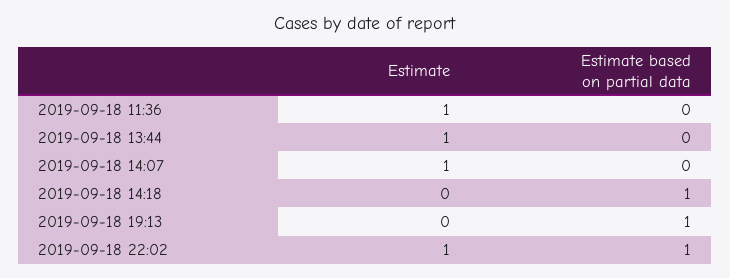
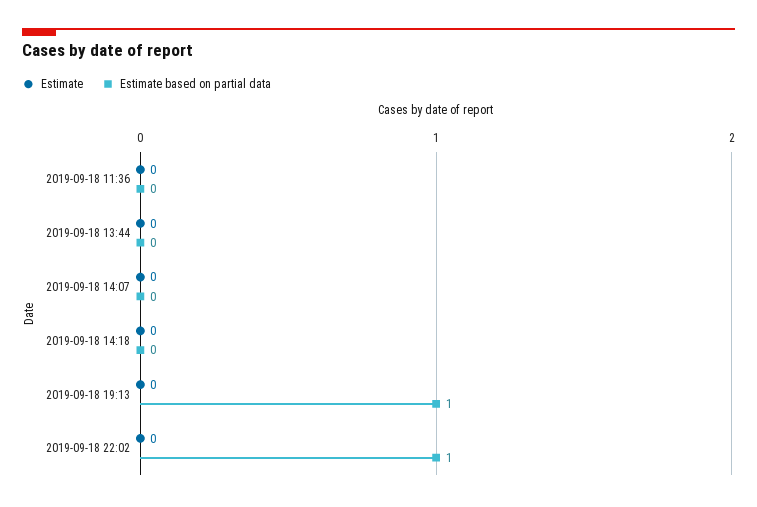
Estimate, 2019-09-18 11:36: 1 -> 0
Estimate, 2019-09-18 13:44: 1 -> 0
Estimate, 2019-09-18 14:07: 1 -> 0
Estimate based on partial data, 2019-09-18 14:18: 1 -> 0
Estimate, 2019-09-18 22:02: 1 -> 0

